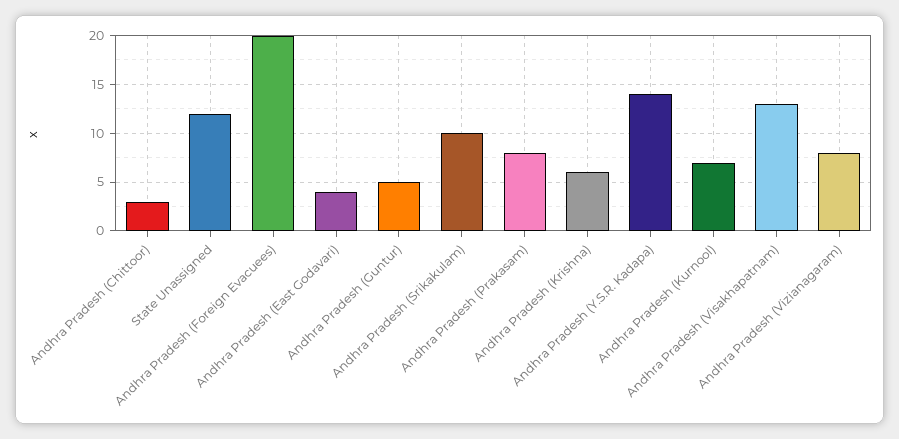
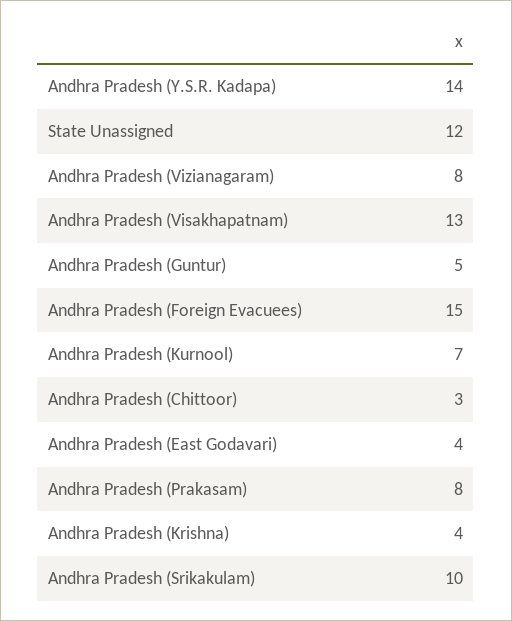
Andhra Pradesh (Foreign Evacuees): 20 -> 15
Andhra Pradesh (Krishna): 6 -> 4

